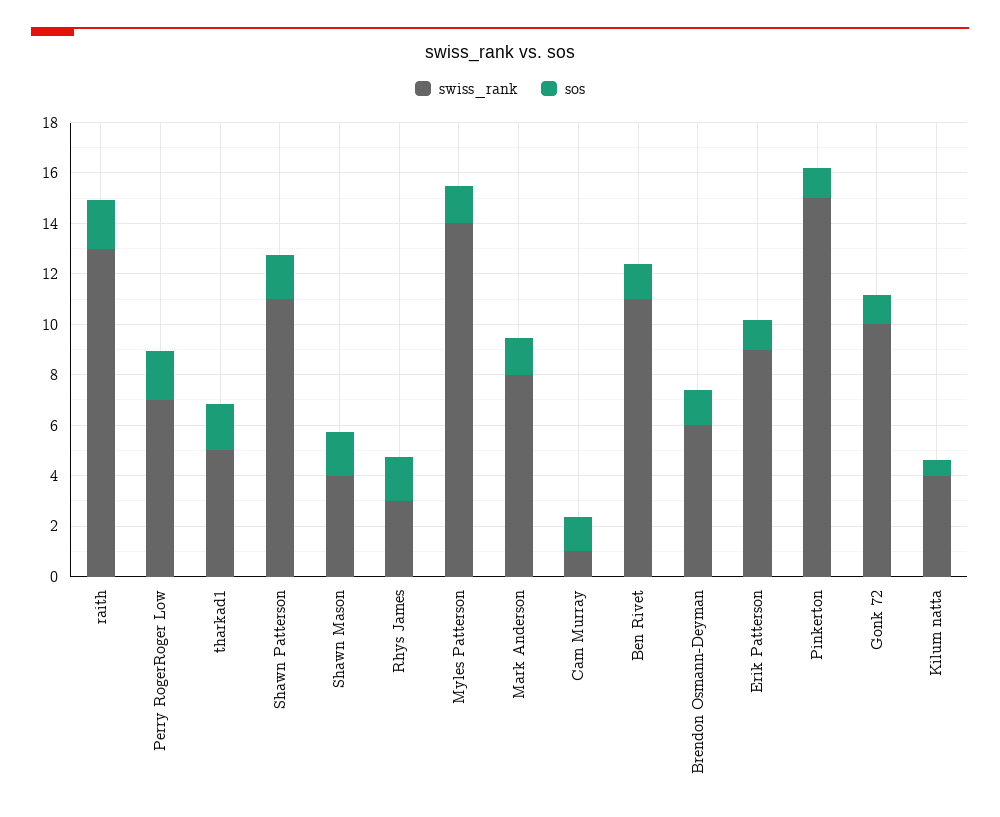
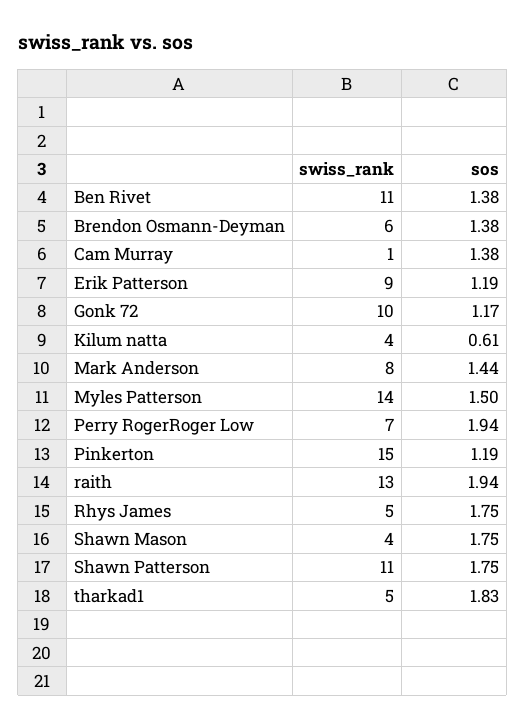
swiss_rank, Rhys James: 3 -> 5

